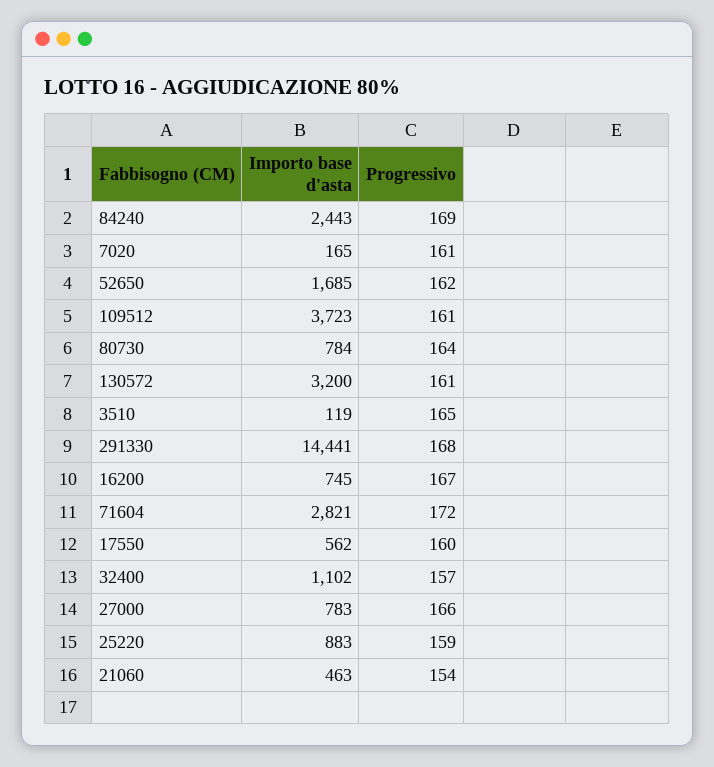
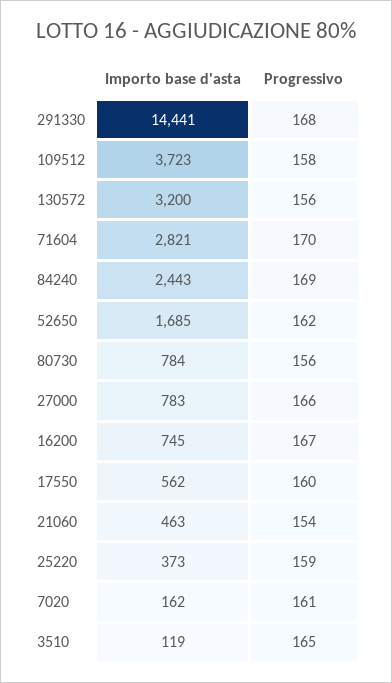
Importo base d'asta, 7020: 165 -> 162
Progressivo, 109512: 161 -> 158
Progressivo, 80730: 164 -> 156
Progressivo, 130572: 161 -> 156
Progressivo, 71604: 172 -> 170
Importo base d'asta, 32400: 1102 -> none
Progressivo, 32400: 157 -> none
Importo base d'asta, 25220: 883 -> 373

